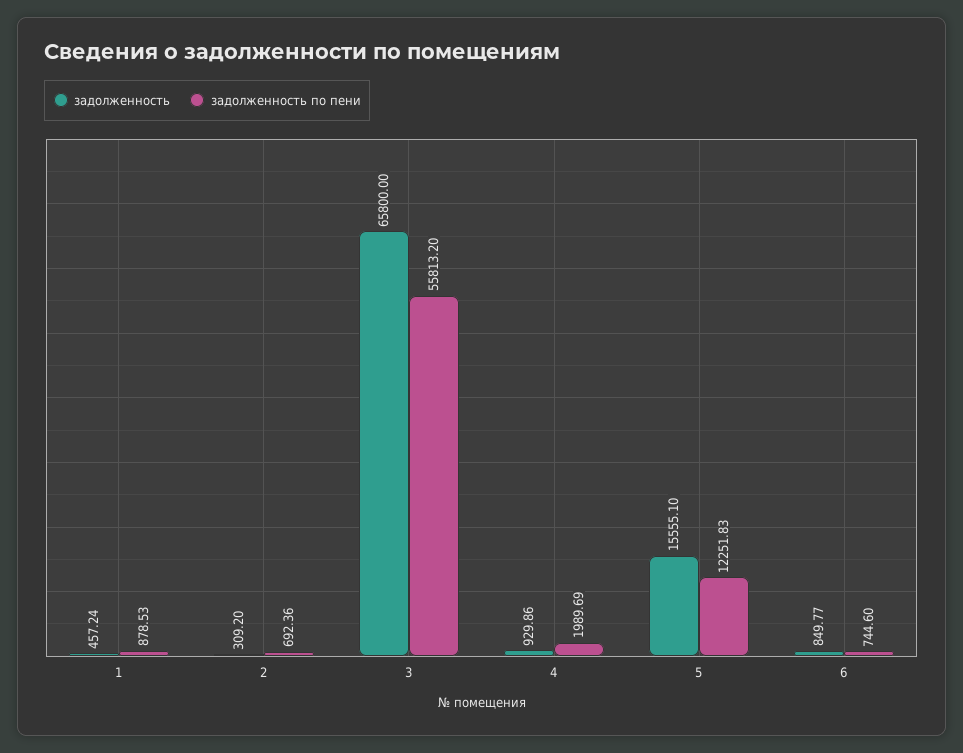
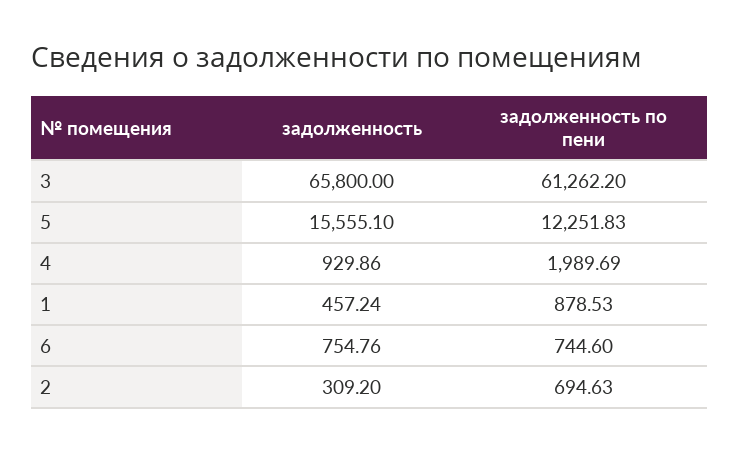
задолженность по пени, 2: 692.36 -> 694.63
задолженность по пени, 3: 55813.2 -> 61262.2
задолженность, 6: 849.77 -> 754.76

